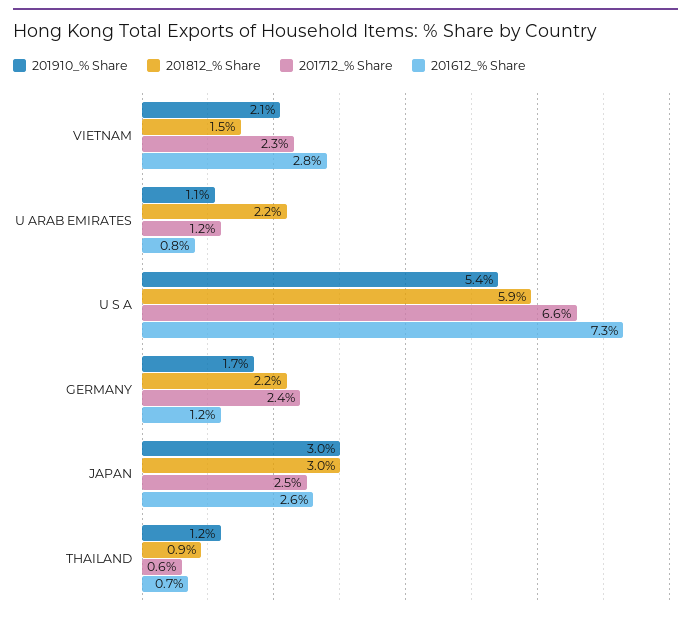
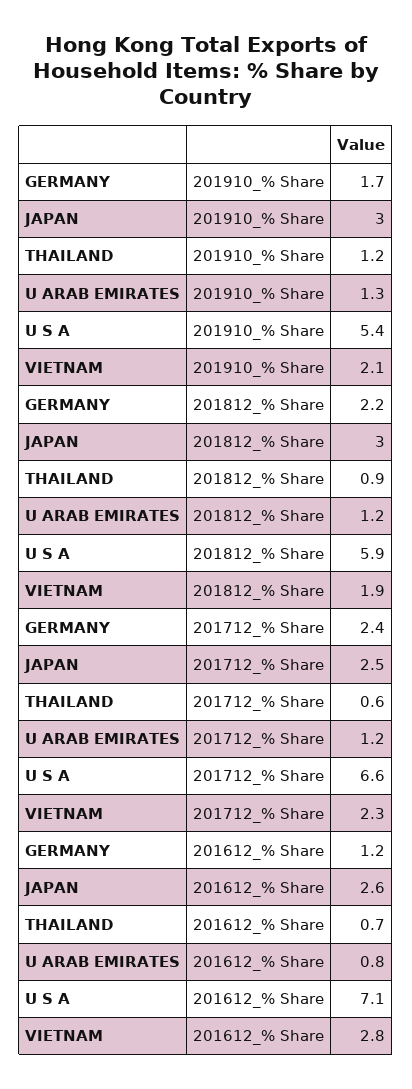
201812_% Share, VIETNAM: 1.5 -> 1.9
201910_% Share, U ARAB EMIRATES: 1.1 -> 1.3
201812_% Share, U ARAB EMIRATES: 2.2 -> 1.2
201612_% Share, U S A: 7.3 -> 7.1

